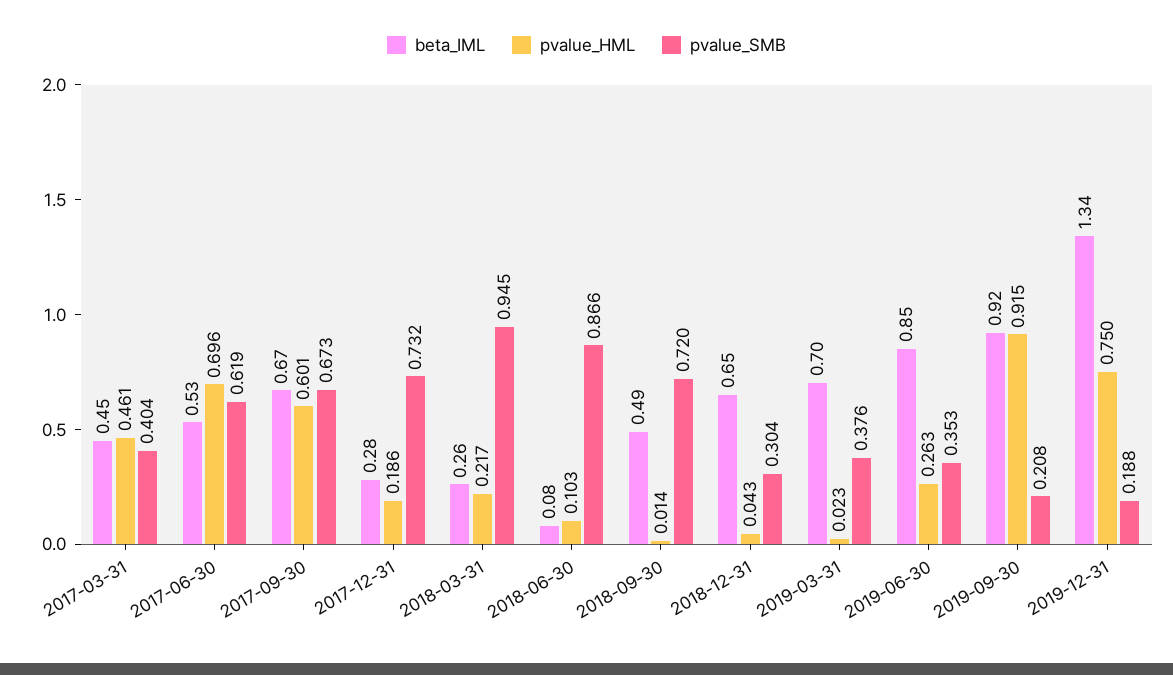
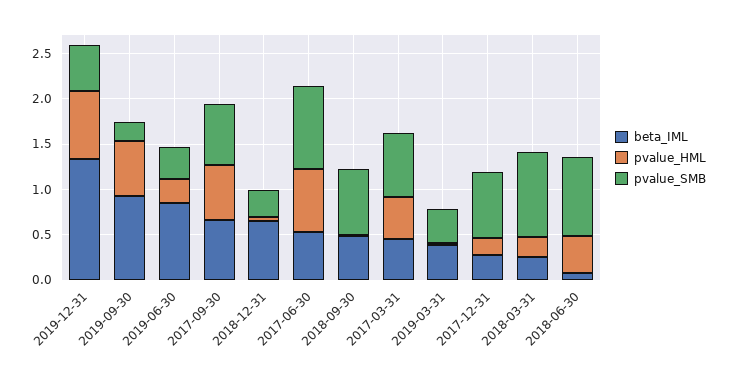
pvalue_SMB, 2017-03-31: 0.404 -> 0.7
pvalue_SMB, 2017-06-30: 0.619 -> 0.9
pvalue_HML, 2018-06-30: 0.103 -> 0.4
beta_IML, 2019-03-31: 0.7 -> 0.4
pvalue_HML, 2019-09-30: 0.915 -> 0.6
pvalue_SMB, 2019-12-31: 0.188 -> 0.5

